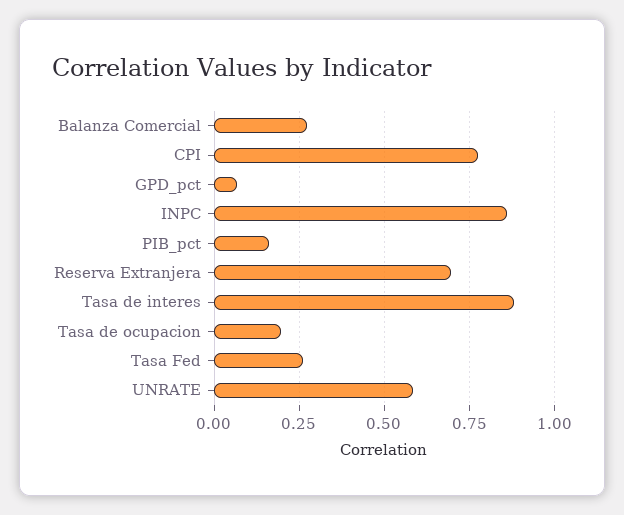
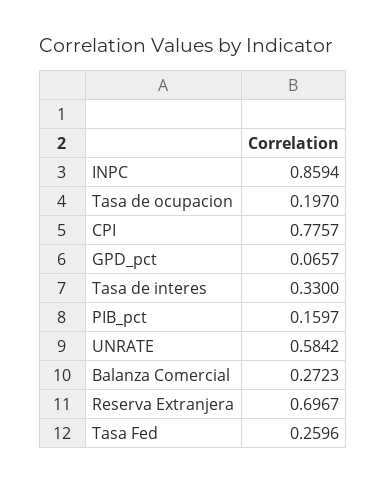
Tasa de interes: 0.875 -> 0.33

